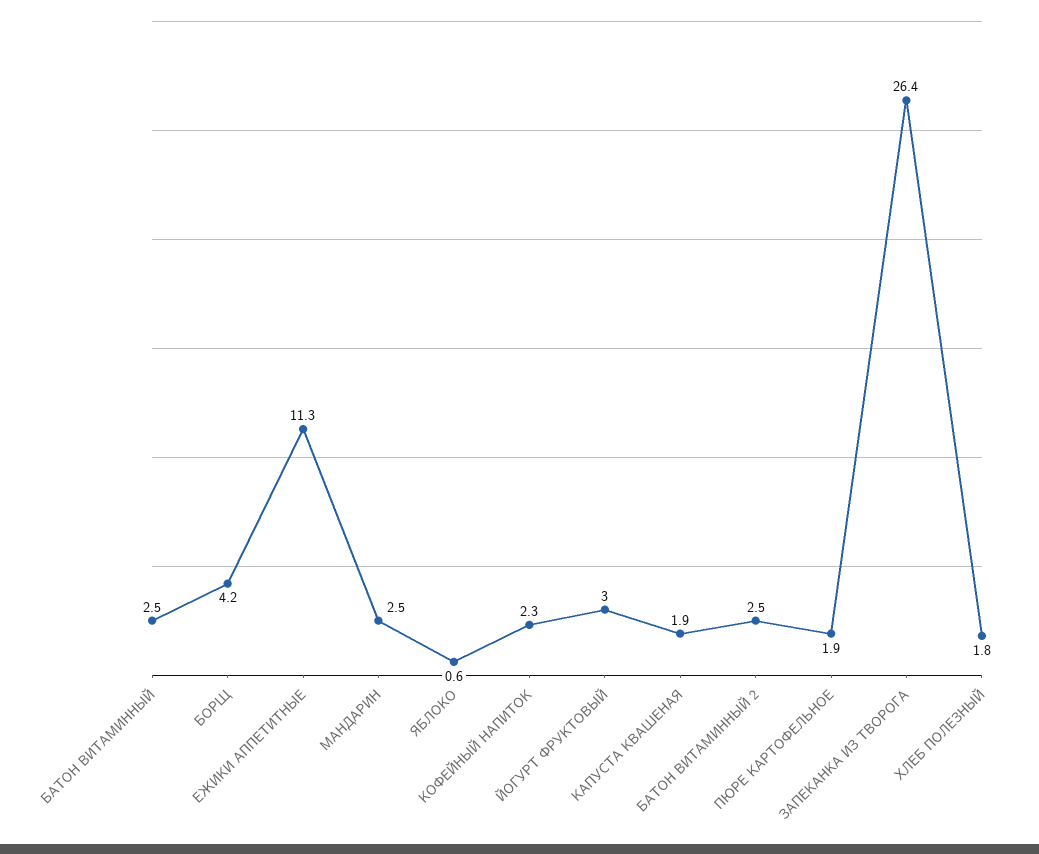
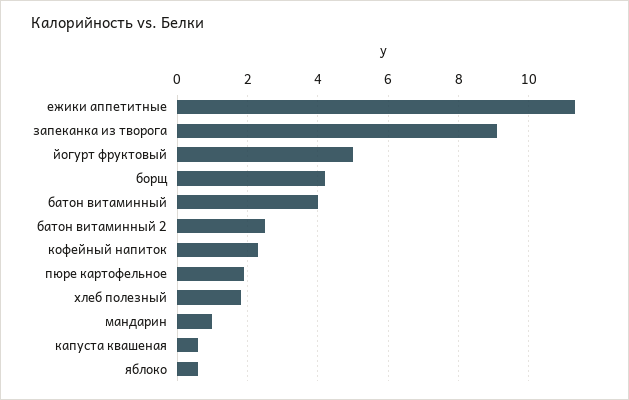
БАТОН ВИТАМИННЫЙ: 2.5 -> 4
МАНДАРИН: 2.5 -> 1
ЙОГУРТ ФРУКТОВЫЙ: 3 -> 5
КАПУСТА КВАШЕНАЯ: 1.9 -> 0.5
ЗАПЕКАНКА ИЗ ТВОРОГА: 26.4 -> 9

